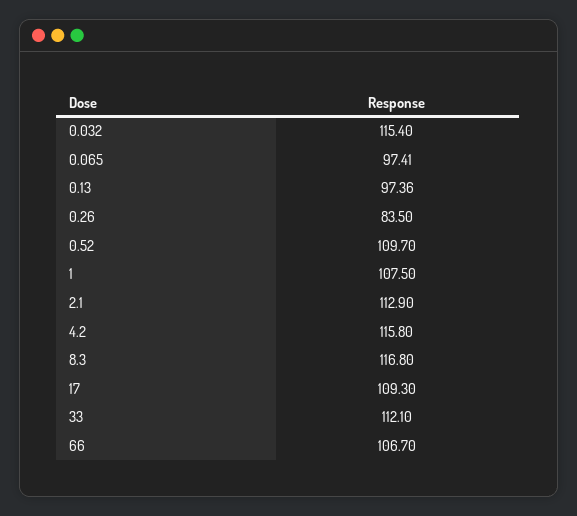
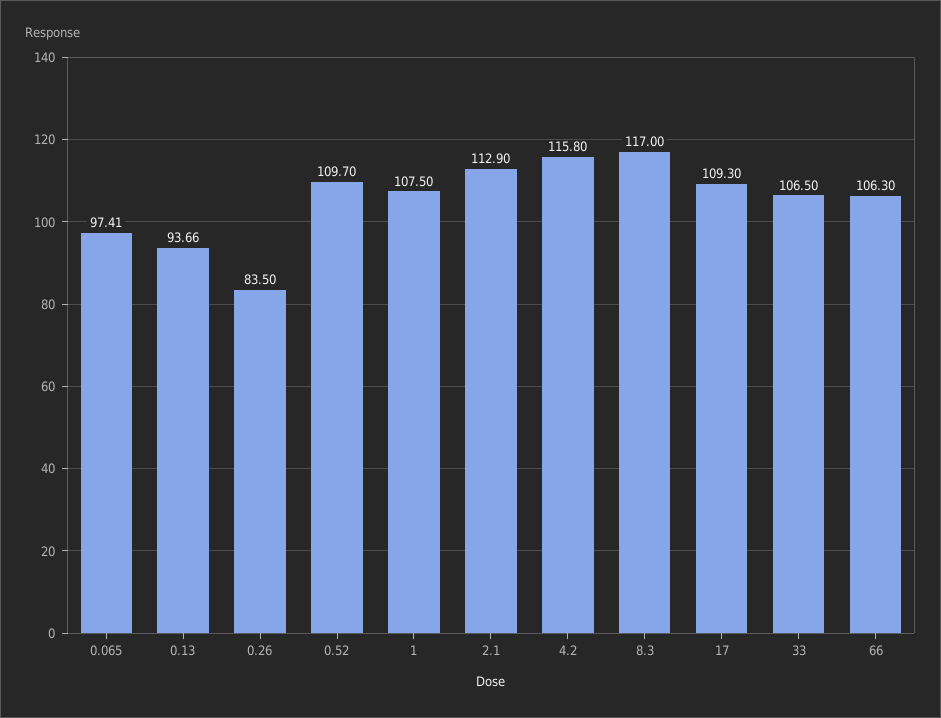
0.032: 115.4 -> none
0.13: 97.36 -> 93.66
8.3: 116.8 -> 117
33: 112.1 -> 106.5
66: 106.7 -> 106.3

